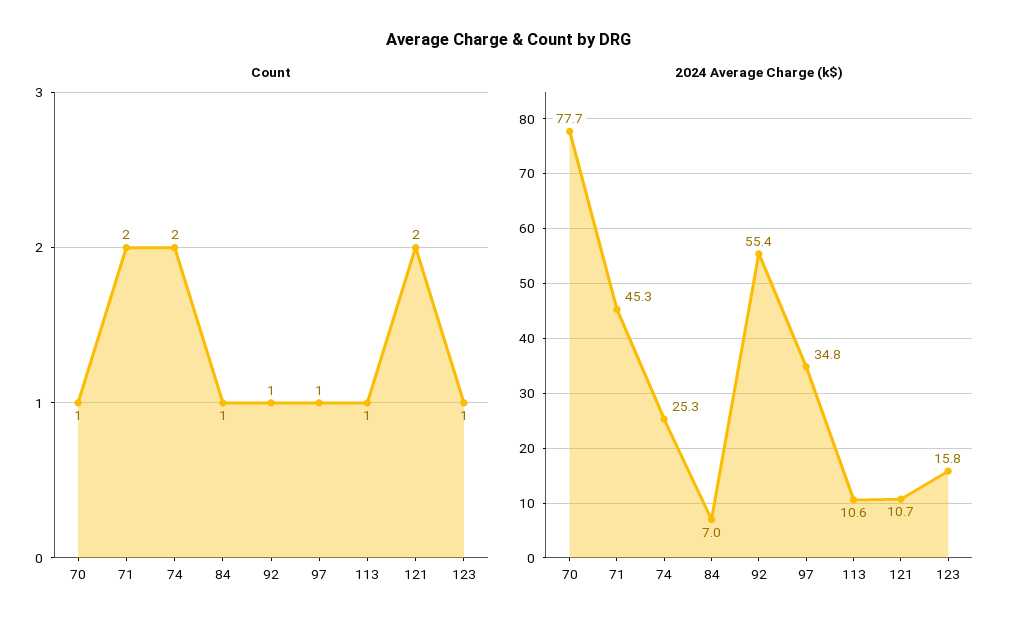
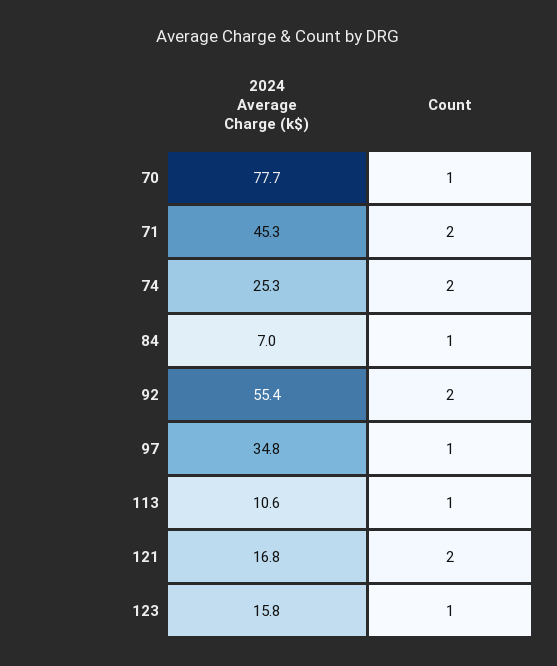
Count, 92: 1 -> 2
2024 Average Charge (k$), 121: 10.7 -> 16.8

